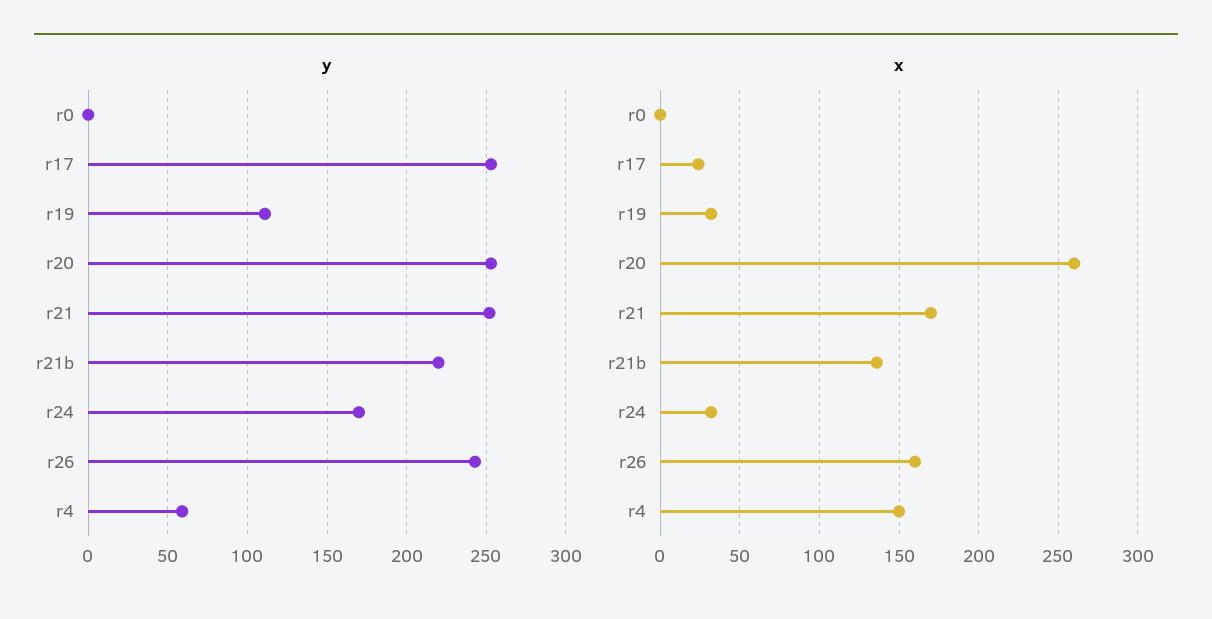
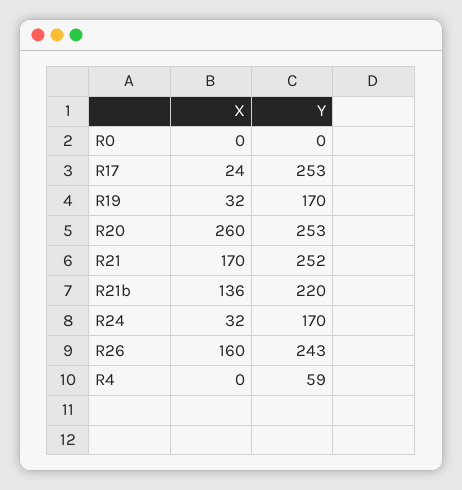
y, r19: 110 -> 170
x, r4: 150 -> 0

